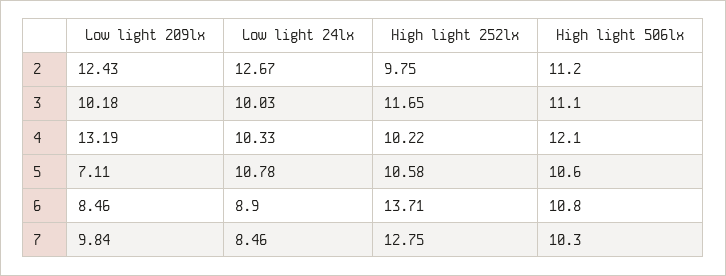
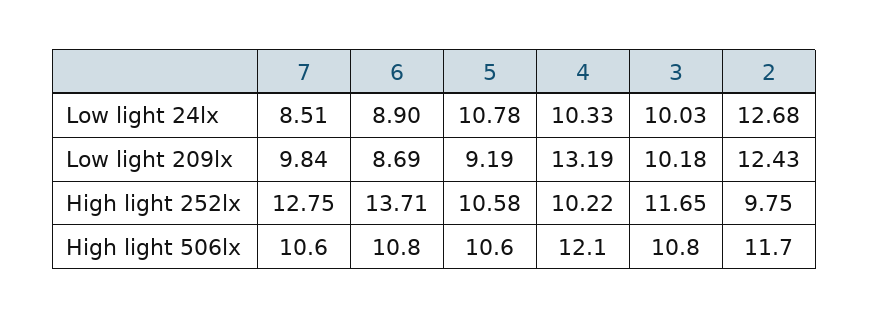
Low light 24lx, 2: 12.67 -> 12.68
High light 506lx, 2: 11.2 -> 11.7
High light 506lx, 3: 11.1 -> 10.8
Low light 209lx, 5: 7.11 -> 9.19
Low light 209lx, 6: 8.46 -> 8.69
Low light 24lx, 7: 8.46 -> 8.51
High light 506lx, 7: 10.3 -> 10.6

